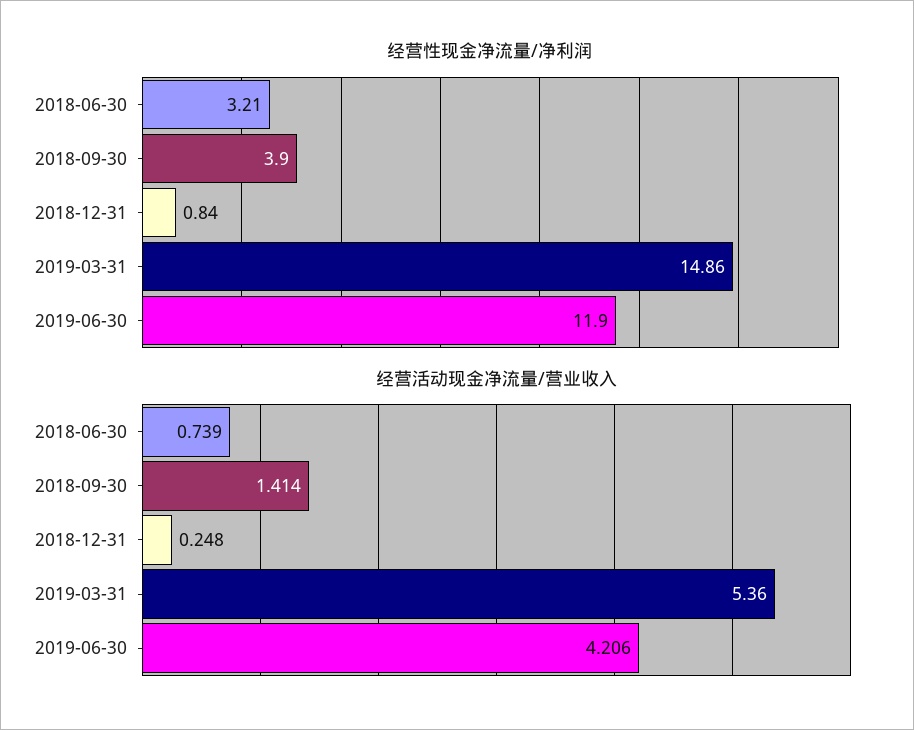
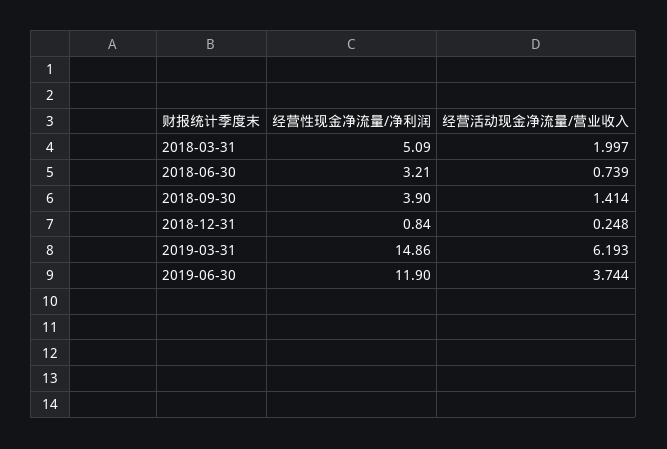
经营活动现金净流量/营业收入, 2019-03-31: 5.36 -> 6.193
经营活动现金净流量/营业收入, 2019-06-30: 4.206 -> 3.744
经营性现金净流量/净利润, 2018-03-31: none -> 5.09
经营活动现金净流量/营业收入, 2018-03-31: none -> 1.997

